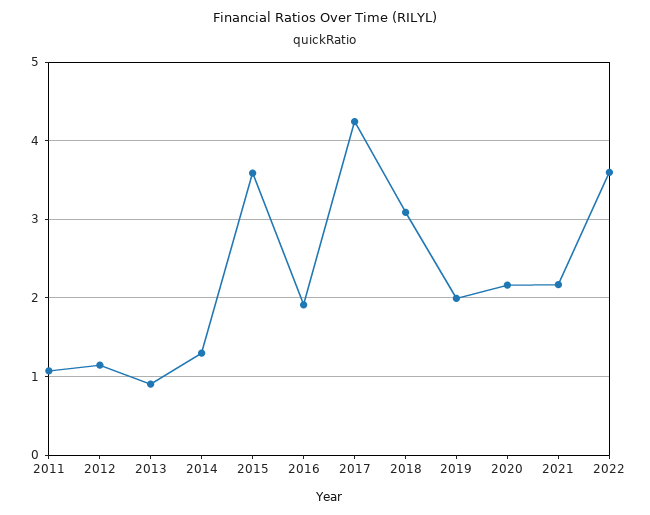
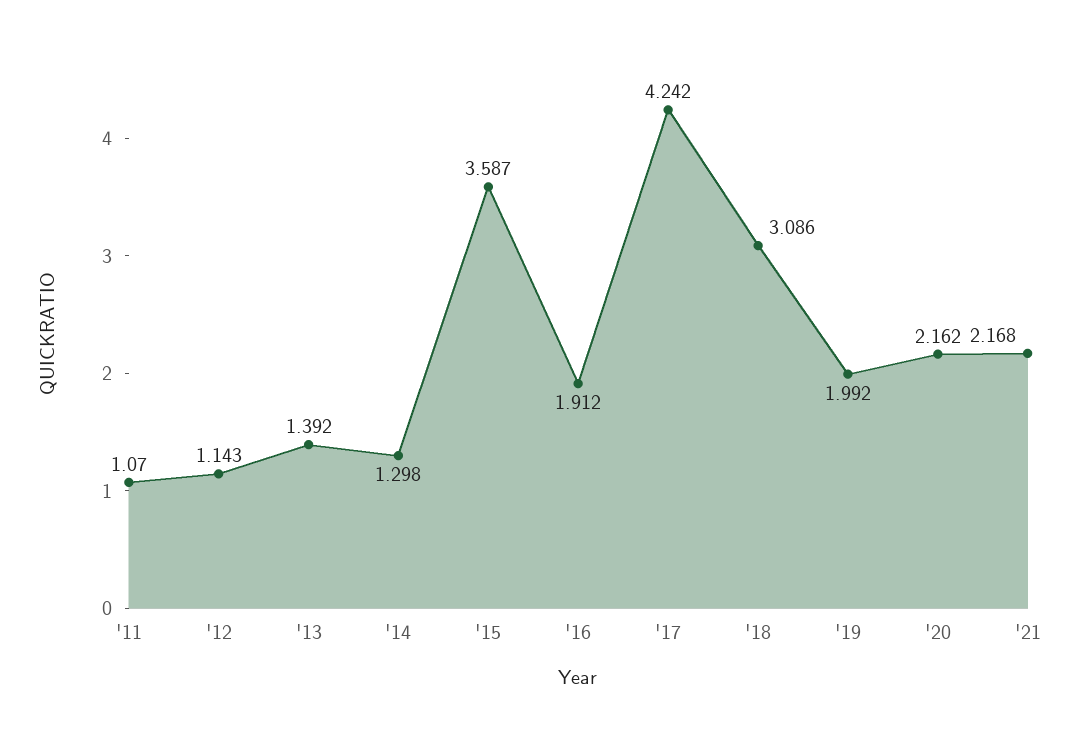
2013: 0.9 -> 1.392
2022: 3.6 -> none

